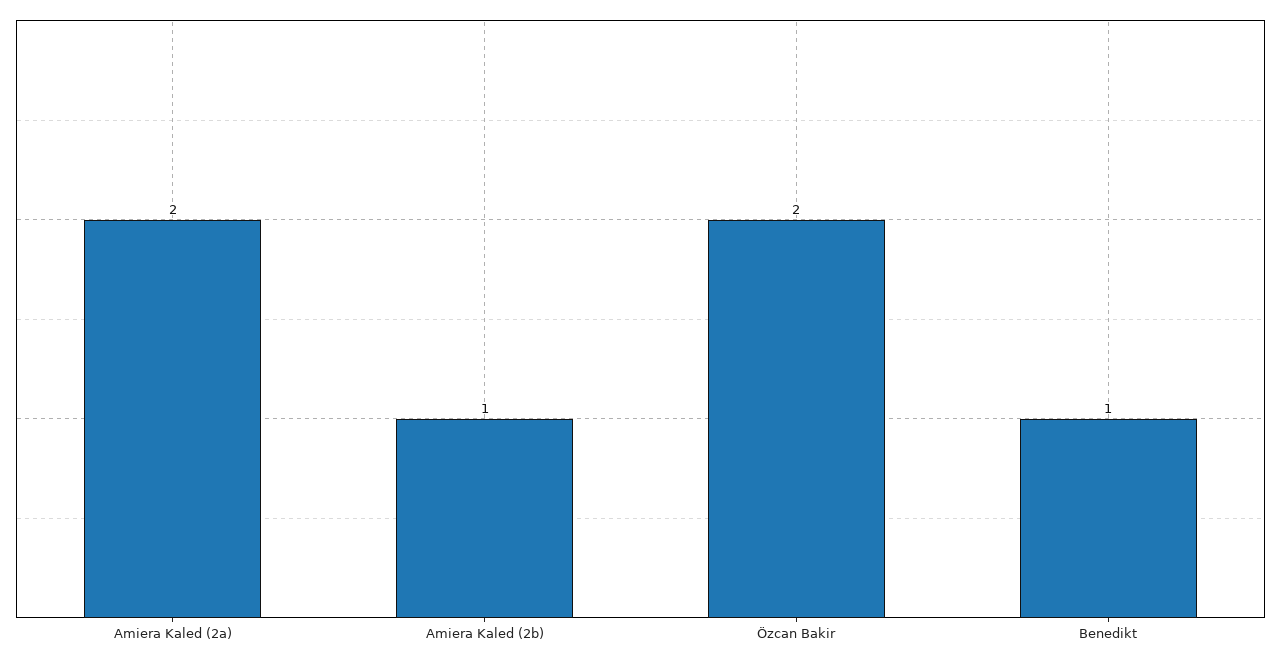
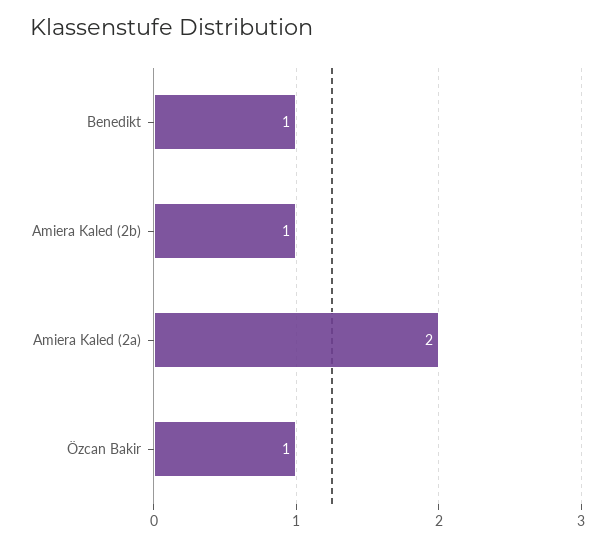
Özcan Bakir: 2 -> 1

